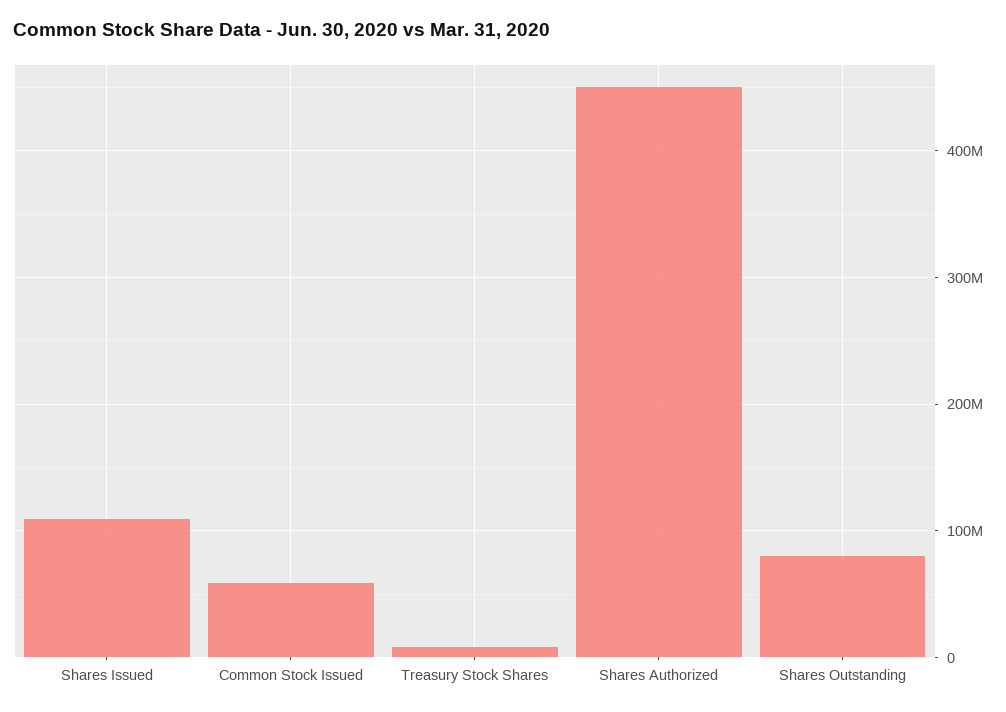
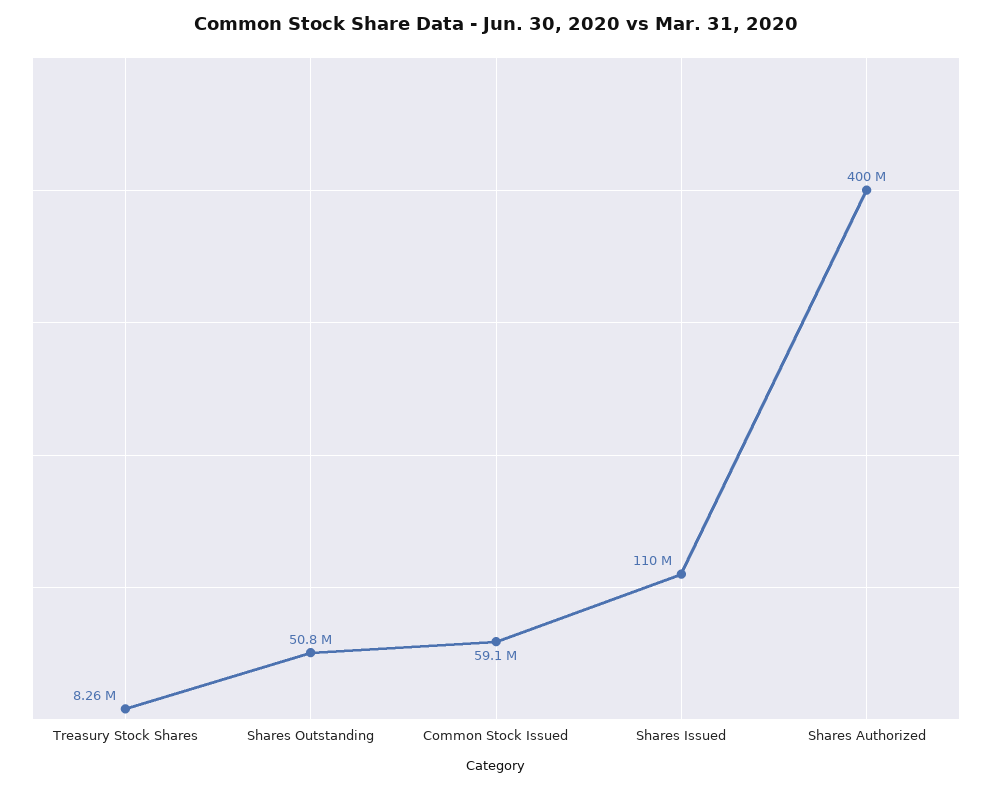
Shares Authorized: 450000000 -> 400000000
Shares Outstanding: 80000000 -> 50800000

